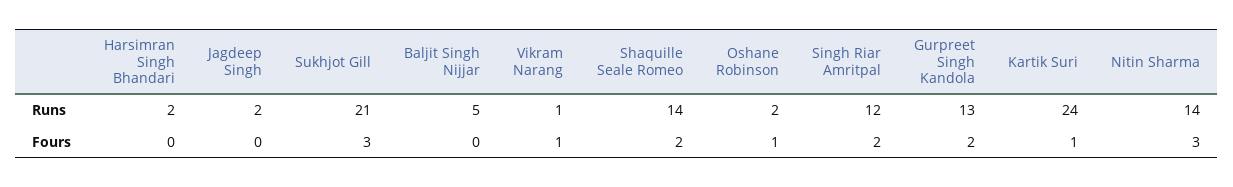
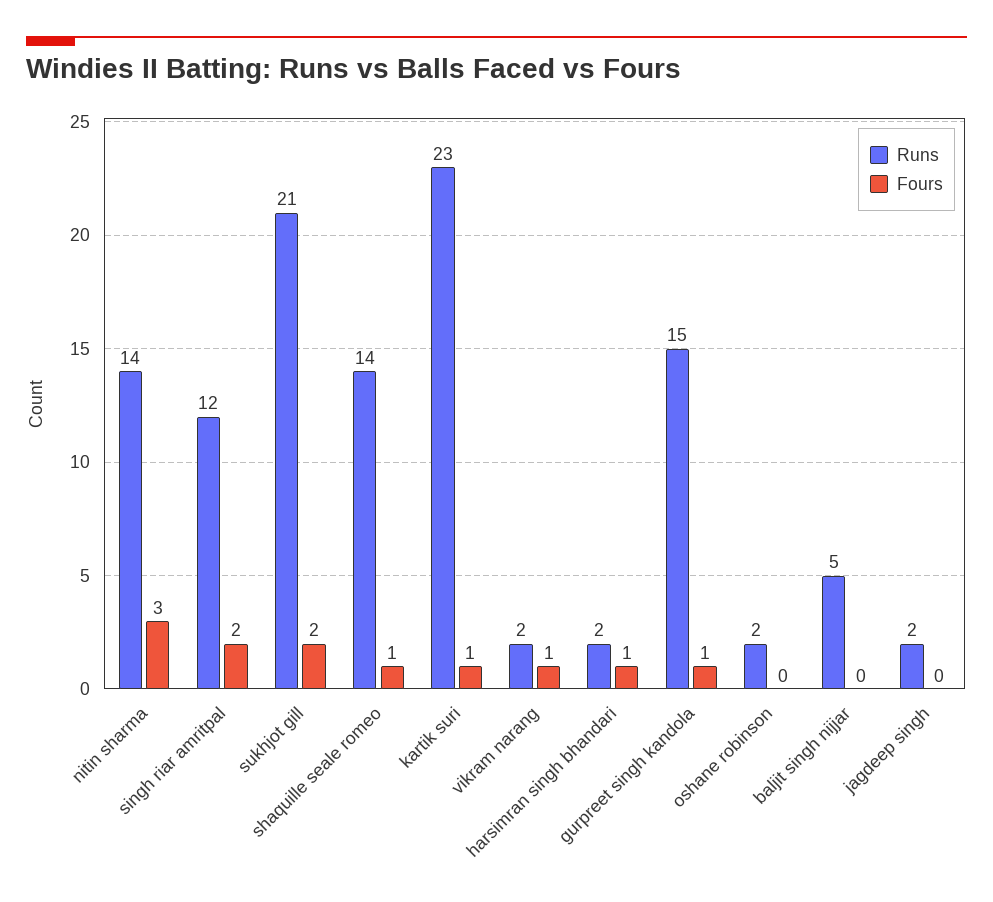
Runs, Vikram Narang: 1 -> 2
Runs, Gurpreet Singh Kandola: 13 -> 15
Runs, Kartik Suri: 24 -> 23
Fours, Harsimran Singh Bhandari: 0 -> 1
Fours, Sukhjot Gill: 3 -> 2
Fours, Shaquille Seale Romeo: 2 -> 1
Fours, Oshane Robinson: 1 -> 0
Fours, Gurpreet Singh Kandola: 2 -> 1

